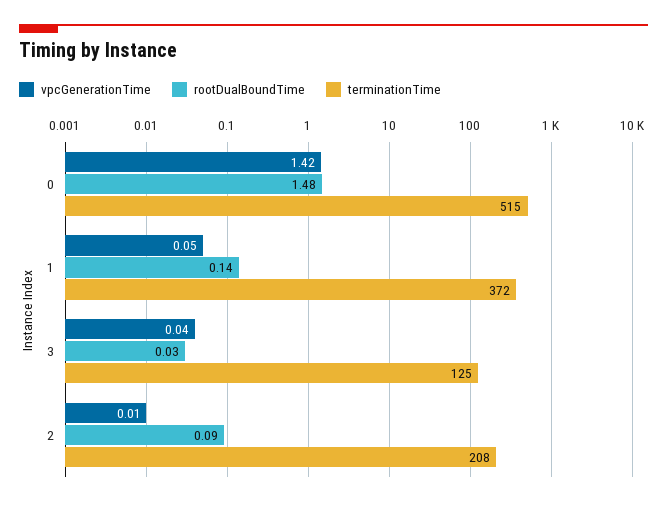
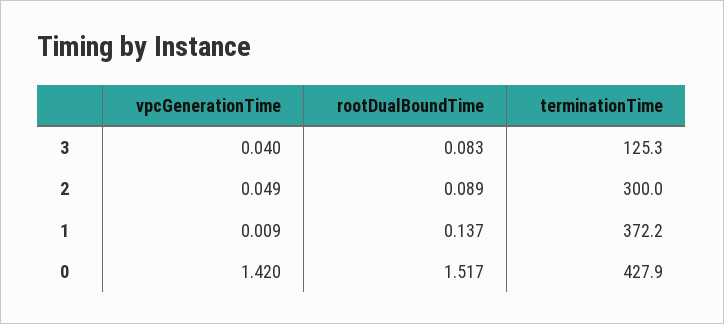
rootDualBoundTime, 0: 1.48 -> 1.517
terminationTime, 0: 515 -> 427.9
vpcGenerationTime, 1: 0.05 -> 0.009
rootDualBoundTime, 3: 0.03 -> 0.083
vpcGenerationTime, 2: 0.01 -> 0.049
terminationTime, 2: 208 -> 300

